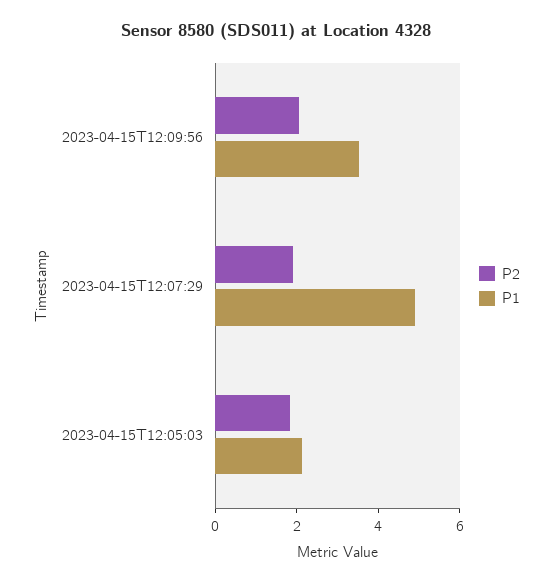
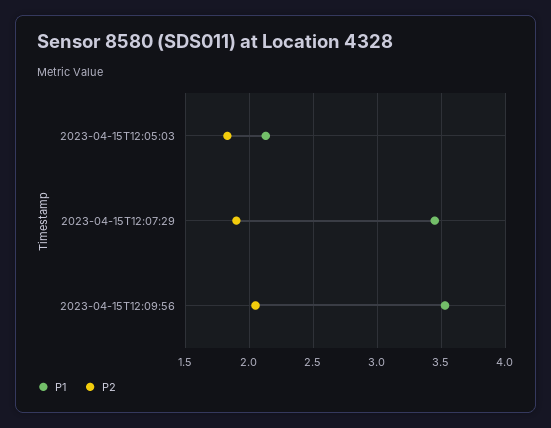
P1, 2023-04-15T12:07:29: 5 -> 3.45

